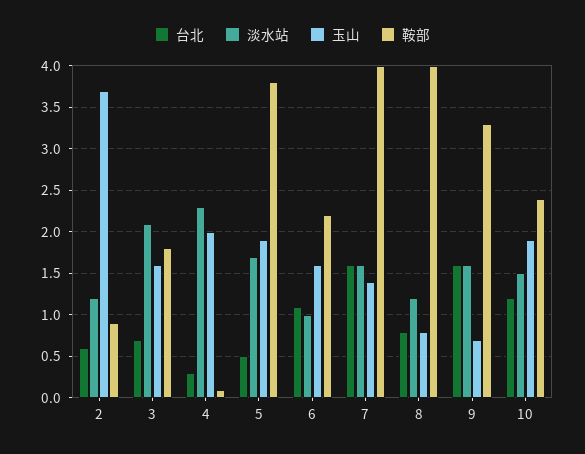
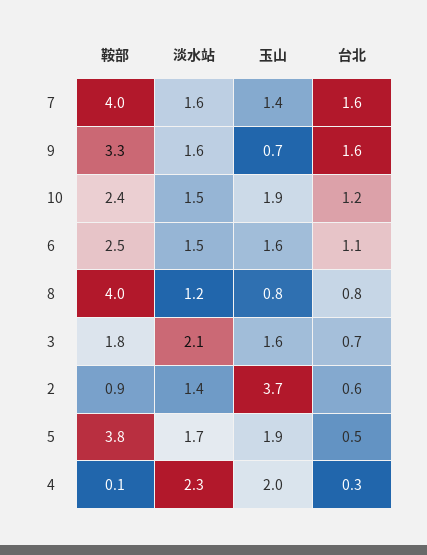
淡水站, 2: 1.2 -> 1.4
淡水站, 6: 1 -> 1.5
鞍部, 6: 2.2 -> 2.5

